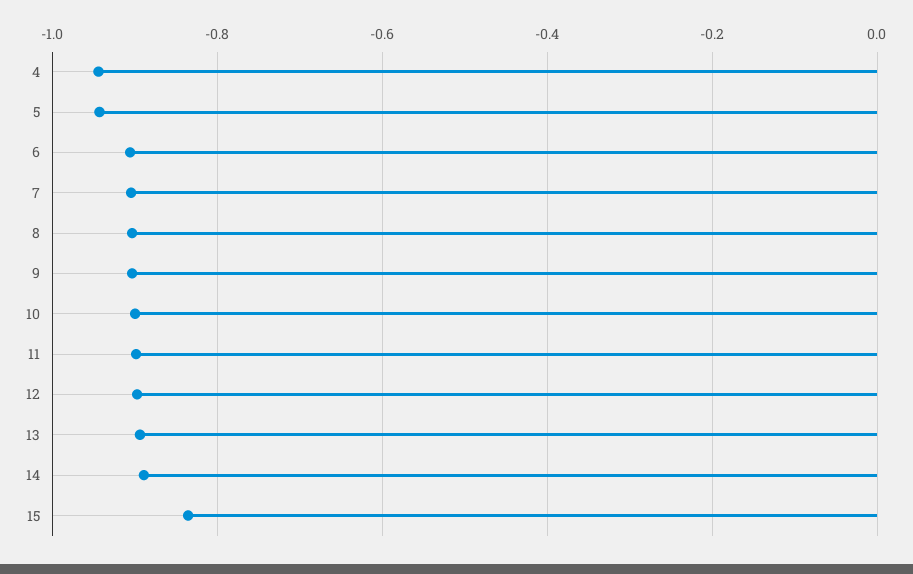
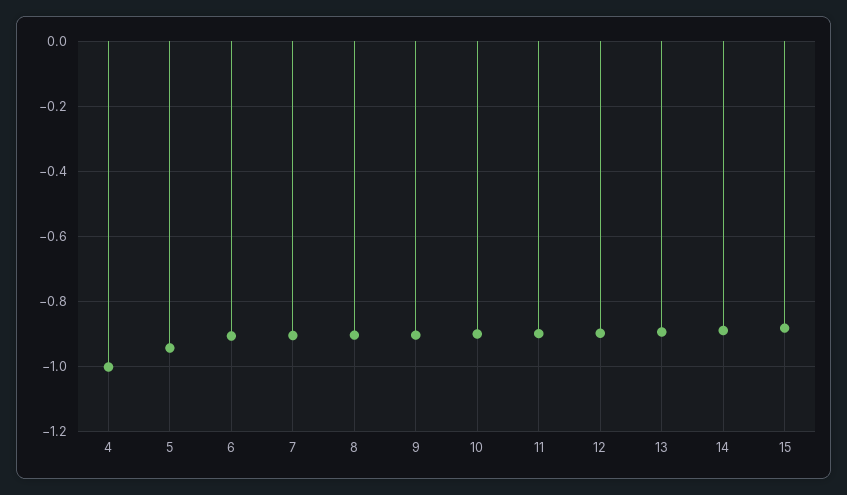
4: -0.94 -> -1
15: -0.84 -> -0.88

